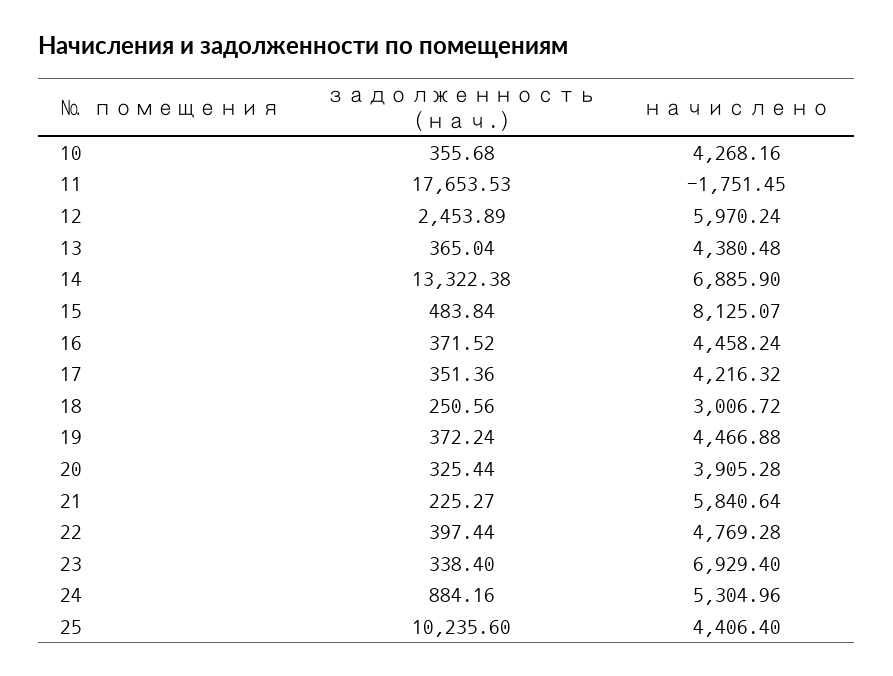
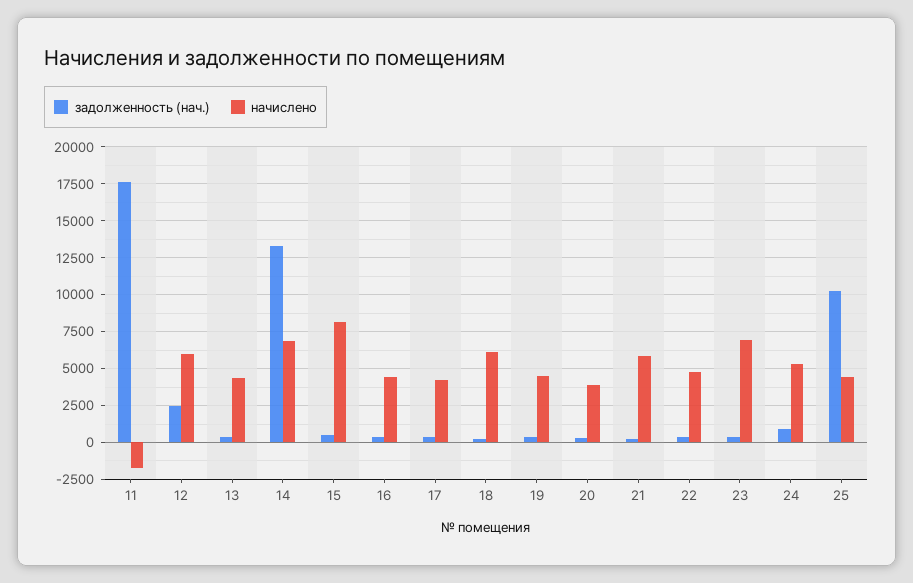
задолженность (нач.), 10: 355.68 -> none
начислено, 10: 4268.16 -> none
начислено, 18: 3006.72 -> 6000

